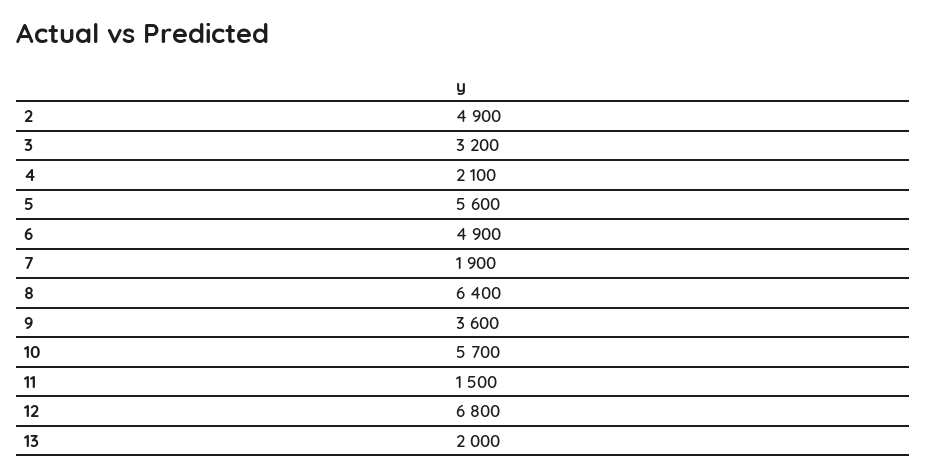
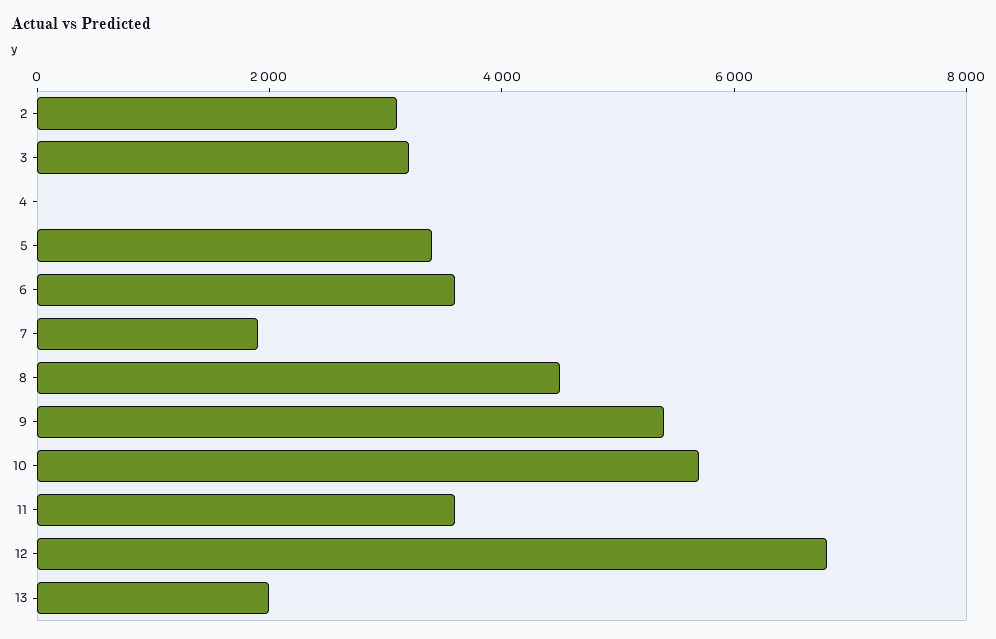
2: 4900 -> 3000
4: 2100 -> 0
5: 5600 -> 3500
6: 4900 -> 3500
8: 6400 -> 4500
9: 3600 -> 5500
11: 1500 -> 3500

